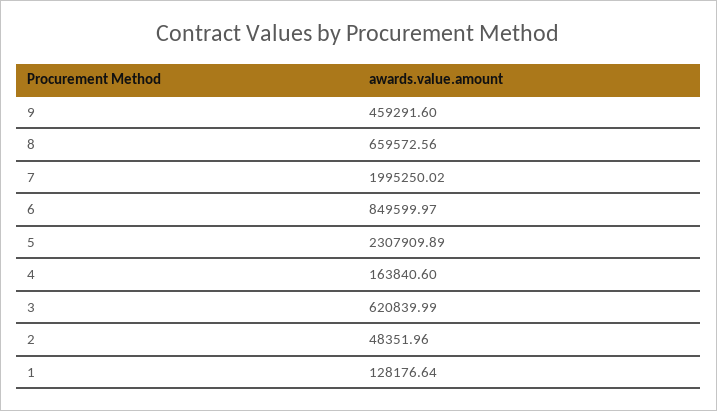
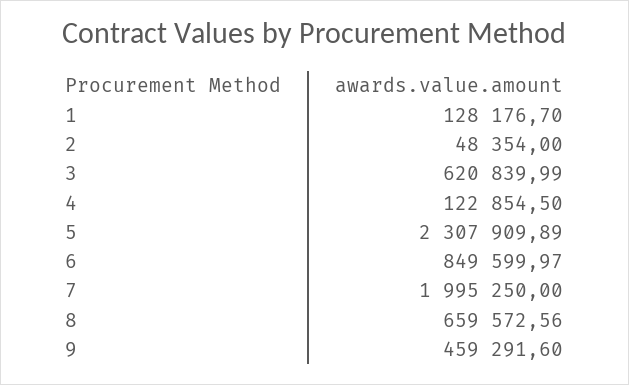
7: 1995250.02 -> 1995250
4: 163840.6 -> 122854.5
2: 48351.96 -> 48354
1: 128176.64 -> 128176.7

